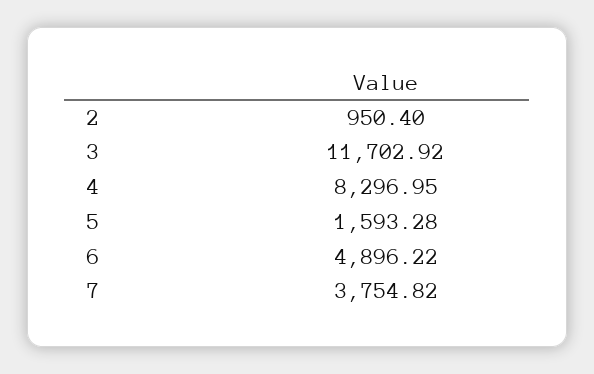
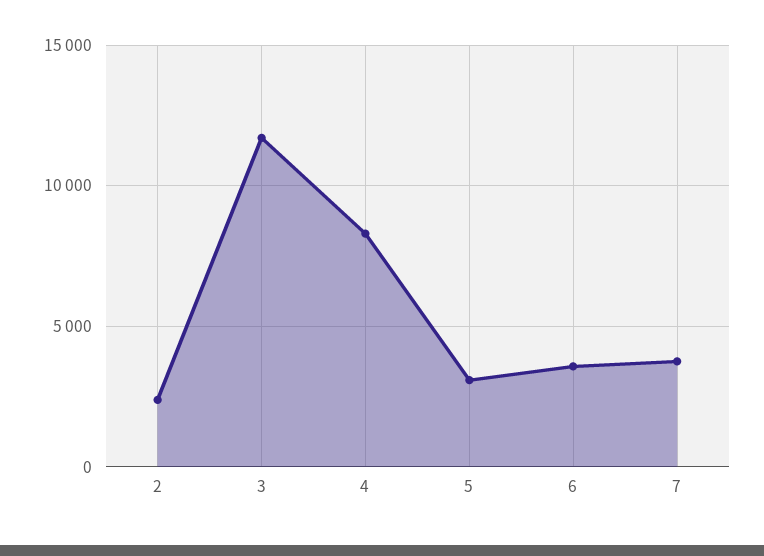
2: 950.4 -> 2500
5: 1593.28 -> 3000
6: 4896.22 -> 3500

